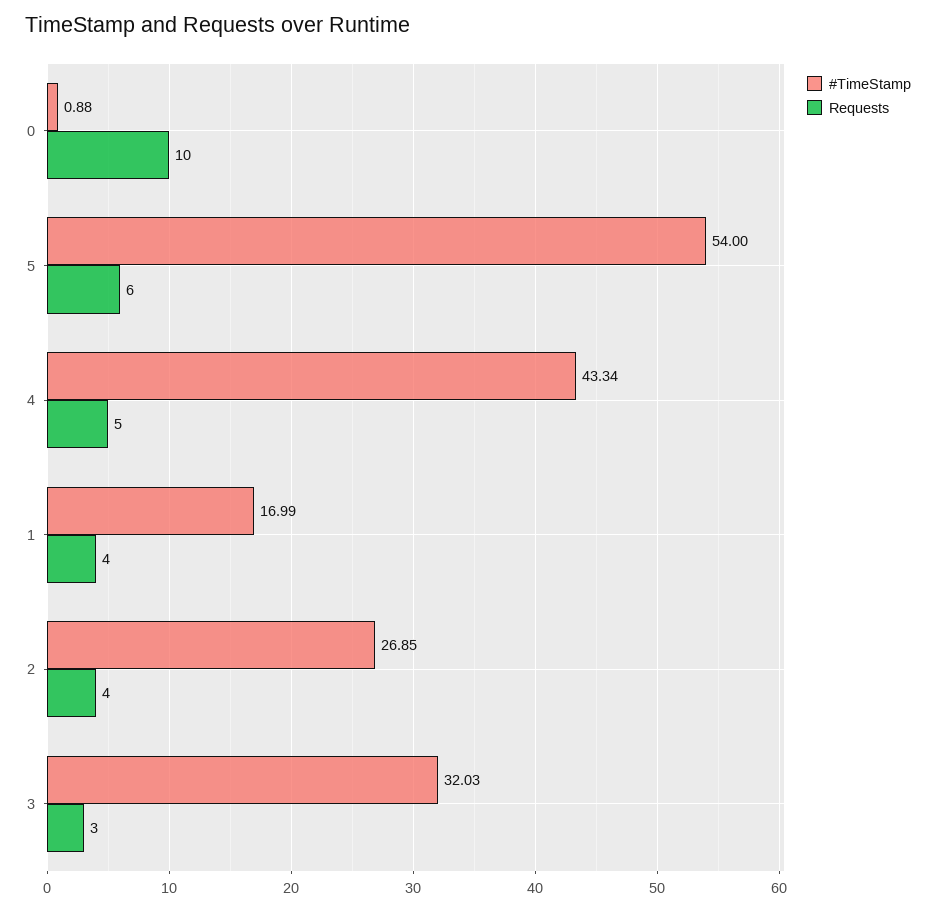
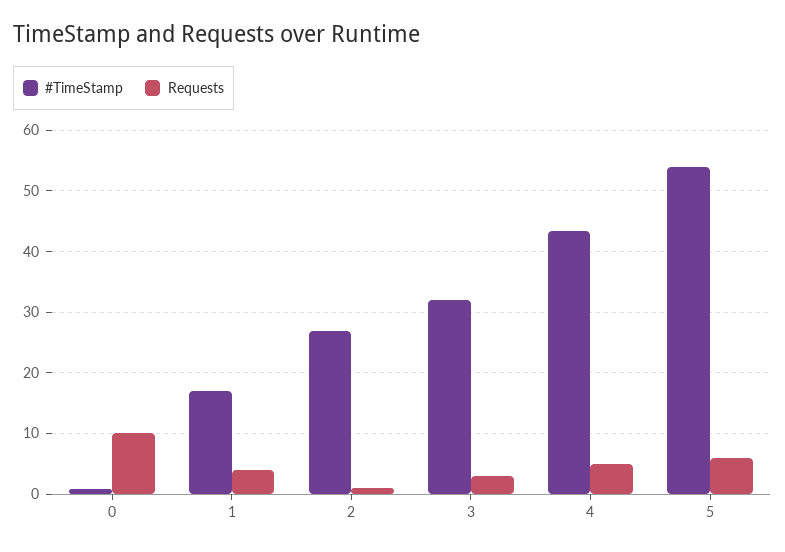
Requests, 2: 4 -> 1

